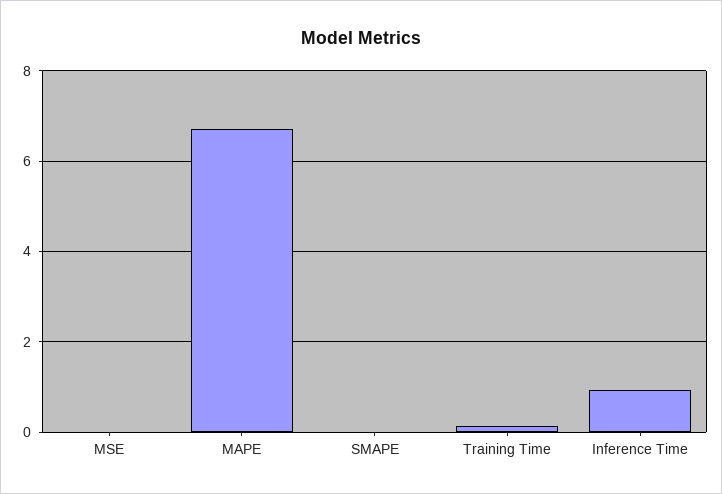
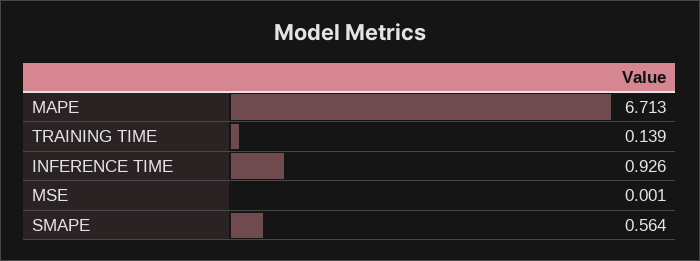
SMAPE: 0 -> 0.564

